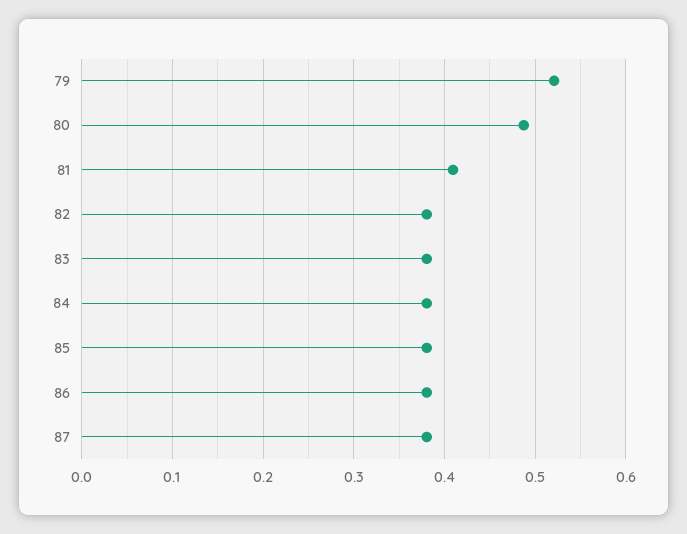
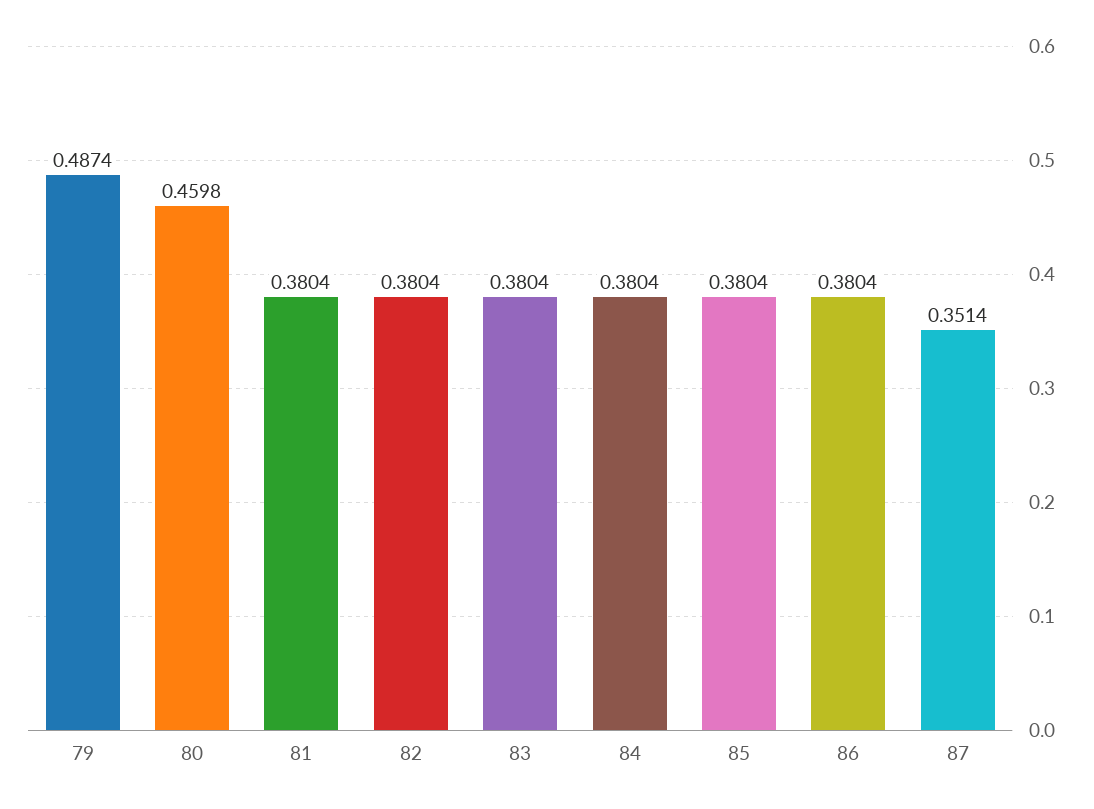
79: 0.52 -> 0.4874
80: 0.49 -> 0.4598
81: 0.41 -> 0.3804
87: 0.38 -> 0.3514

